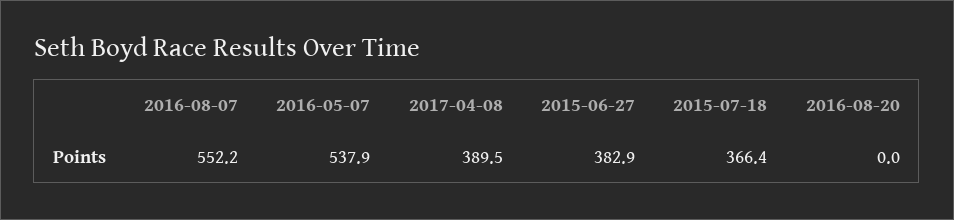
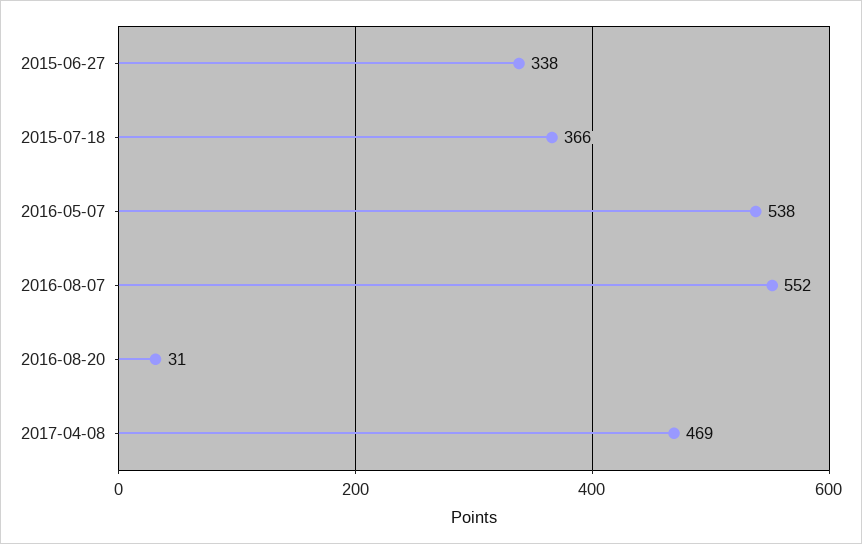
2017-04-08: 389.5 -> 469
2015-06-27: 382.9 -> 338
2016-08-20: 0 -> 31

